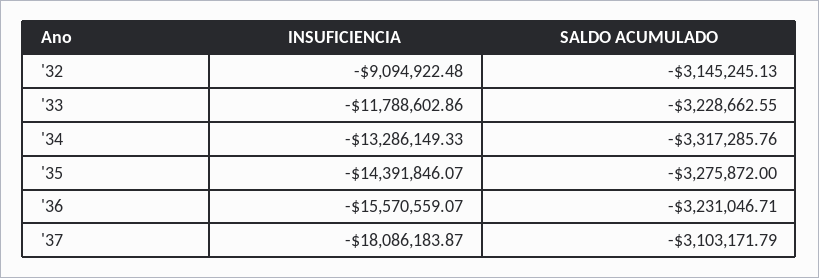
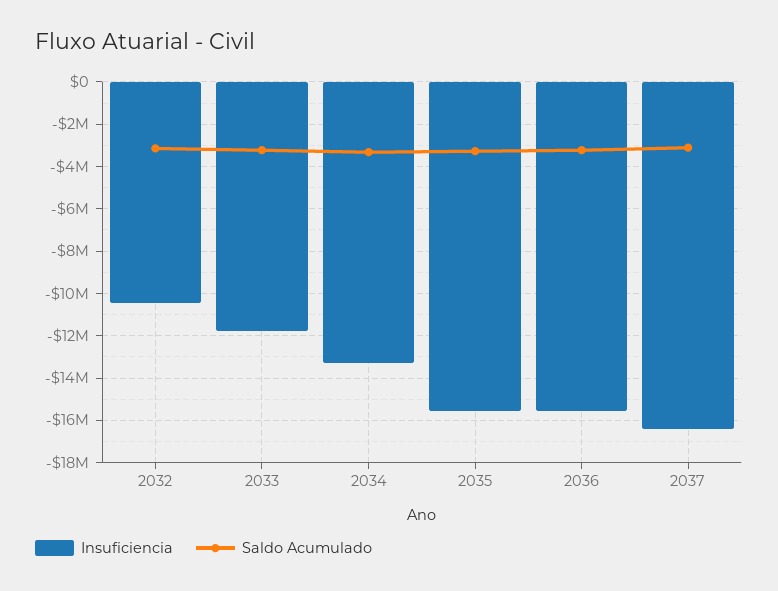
INSUFICIENCIA, '32: -9094922.48 -> -10500000
INSUFICIENCIA, '35: -14391846.07 -> -15500000
INSUFICIENCIA, '37: -18086183.87 -> -16500000

